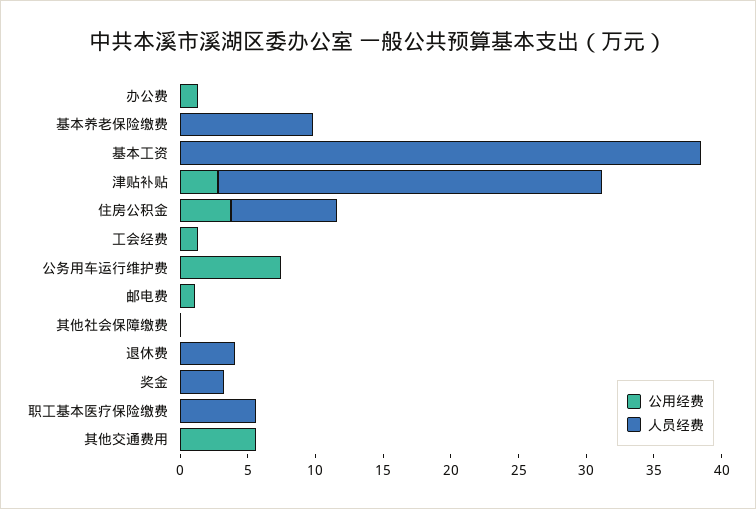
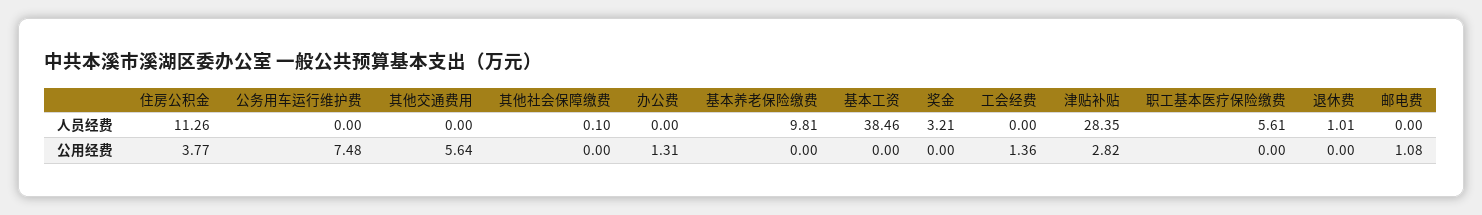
人员经费, 住房公积金: 8 -> 11.26
人员经费, 退休费: 4 -> 1.01

